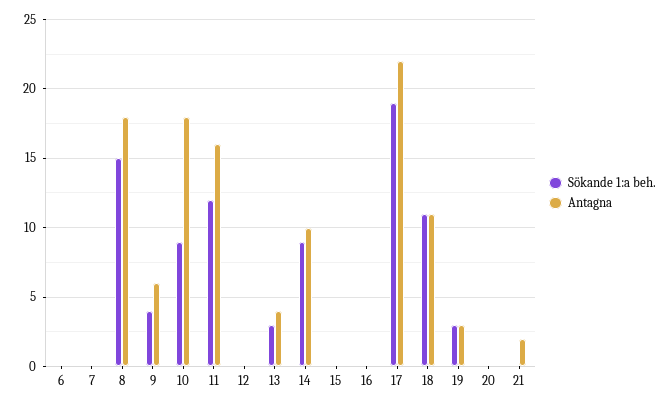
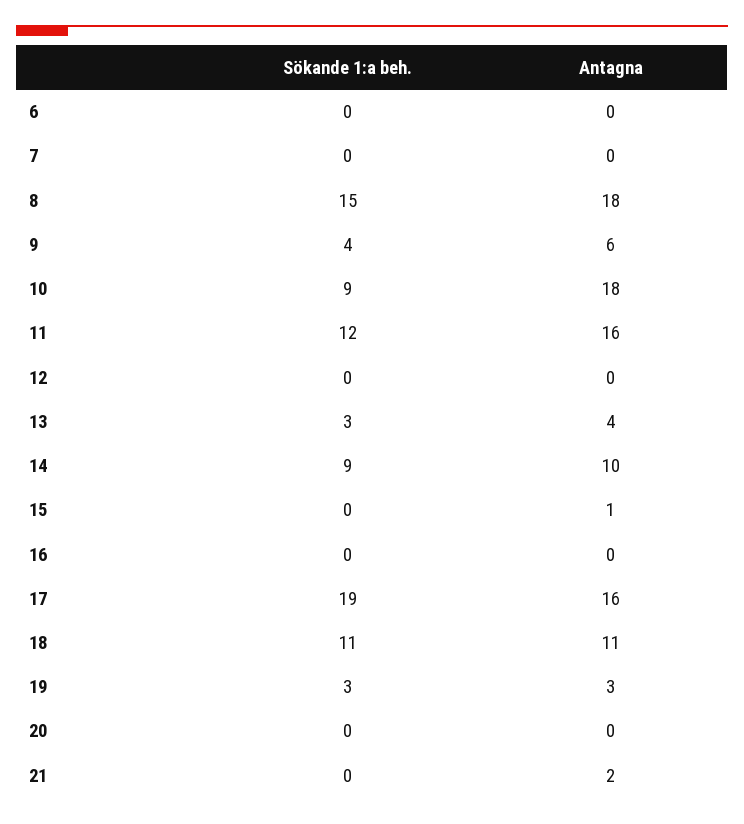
Antagna, 15: 0 -> 1
Antagna, 17: 22 -> 16

